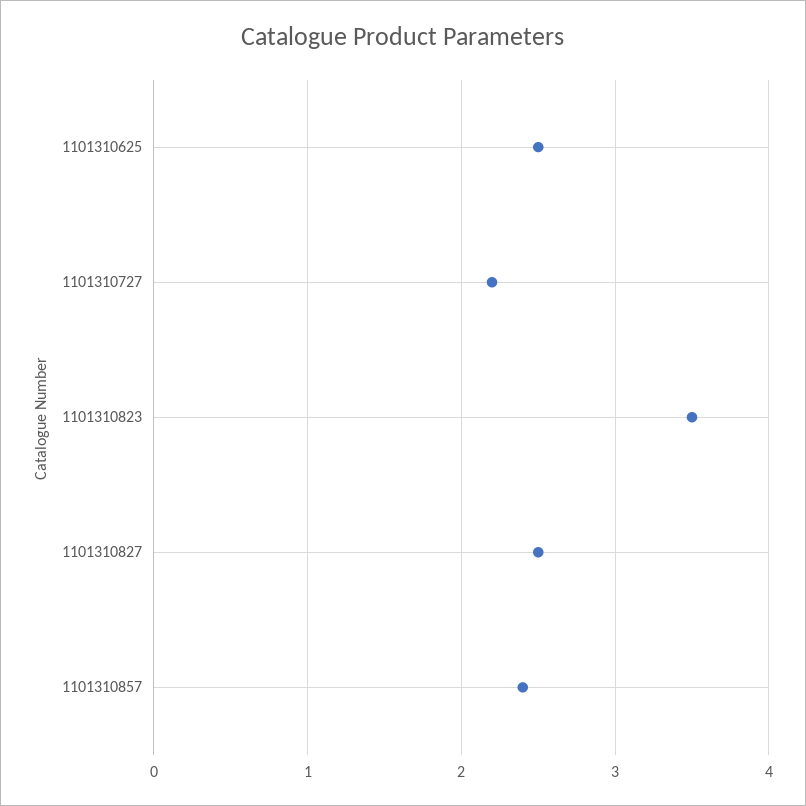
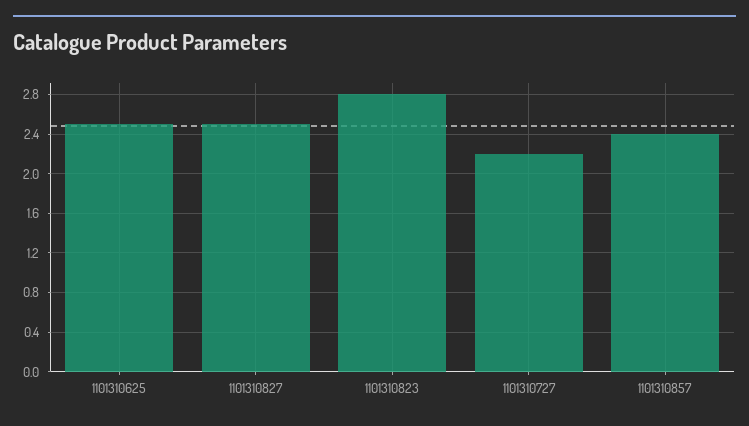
1101310823: 3.5 -> 2.8

